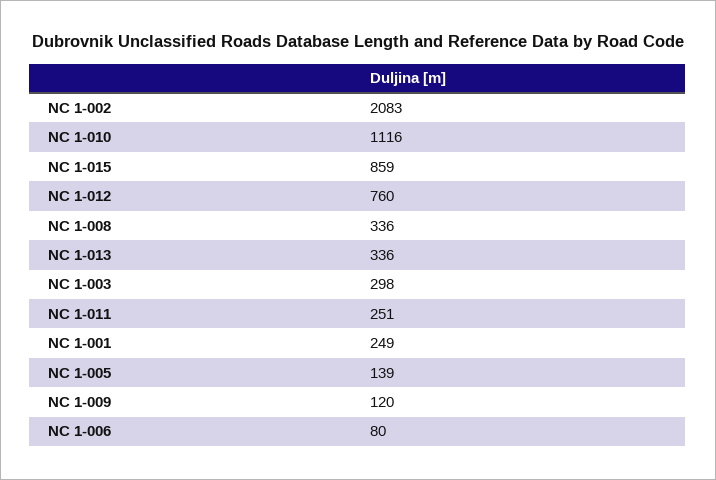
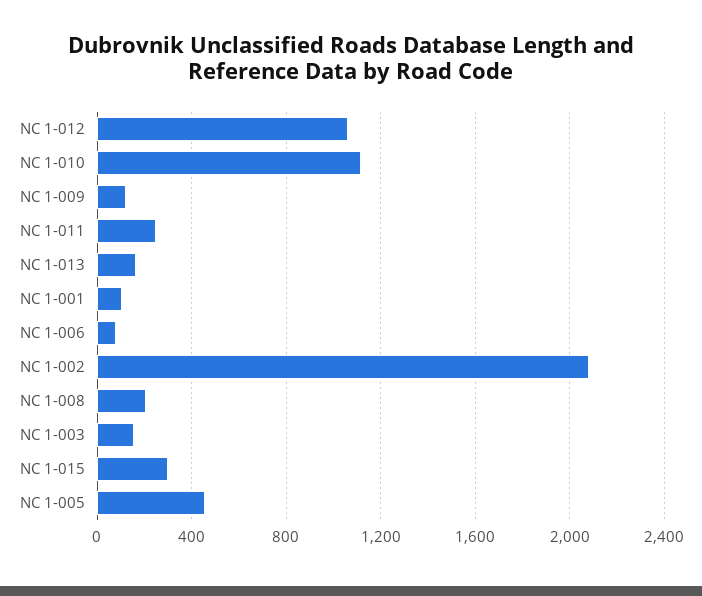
NC 1-015: 859 -> 300
NC 1-012: 760 -> 1050
NC 1-008: 336 -> 200
NC 1-013: 336 -> 150
NC 1-003: 298 -> 150
NC 1-001: 249 -> 100
NC 1-005: 139 -> 450

